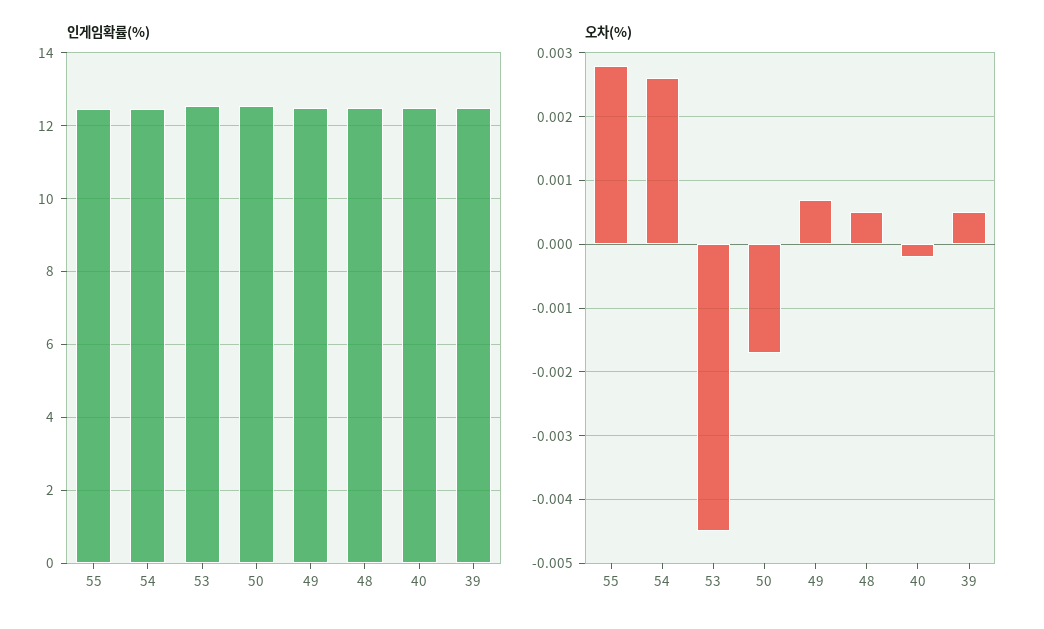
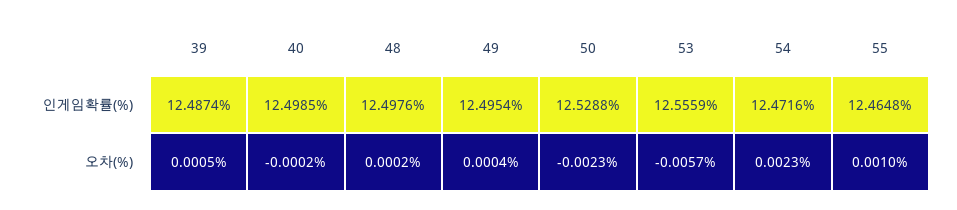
오차(%), 55: 0.0028 -> 0.001
오차(%), 54: 0.0026 -> 0.0023
오차(%), 53: -0.0045 -> -0.0057
오차(%), 50: -0.0017 -> -0.0023
오차(%), 49: 0.0007 -> 0.0004
오차(%), 48: 0.0005 -> 0.0002

